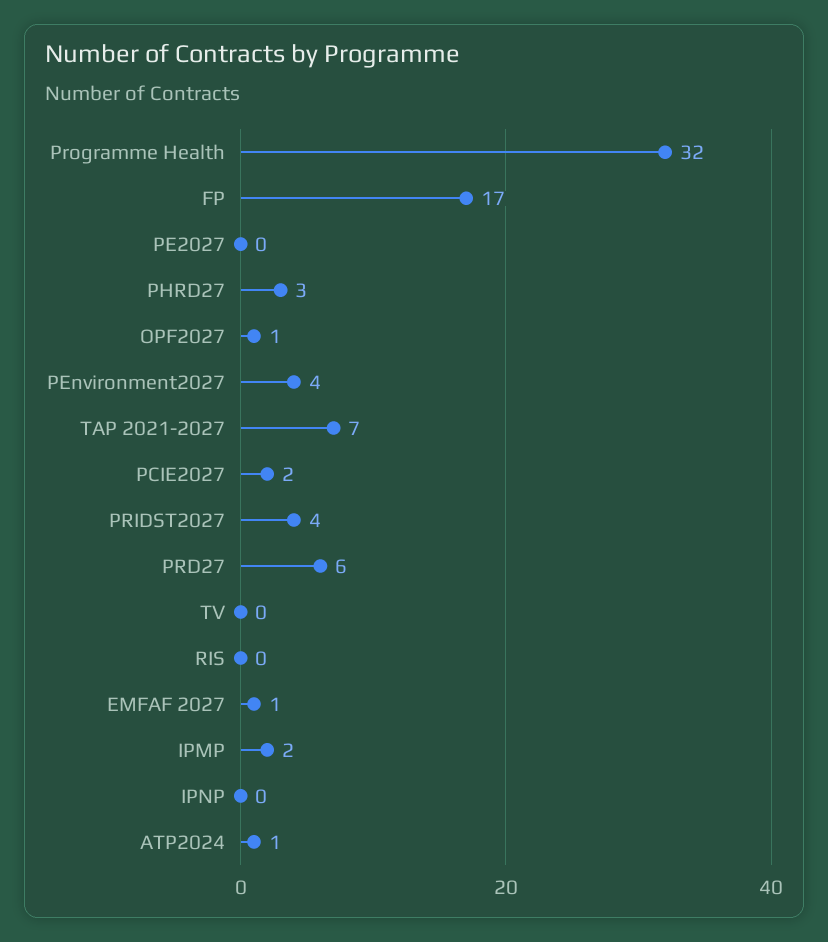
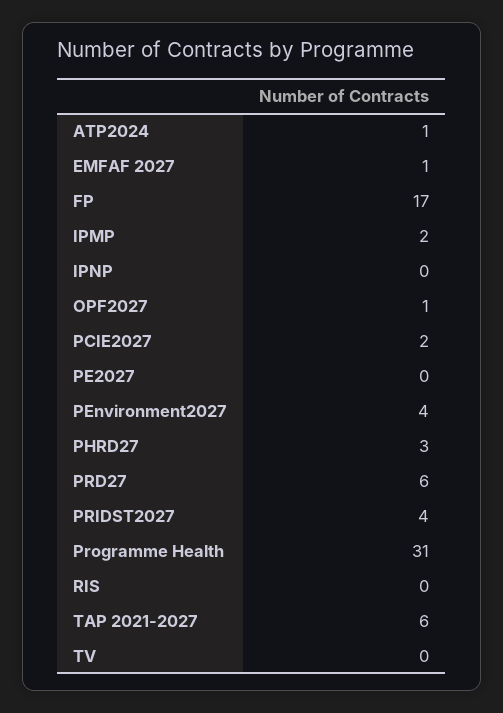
Programme Health: 32 -> 31
TAP 2021-2027: 7 -> 6

